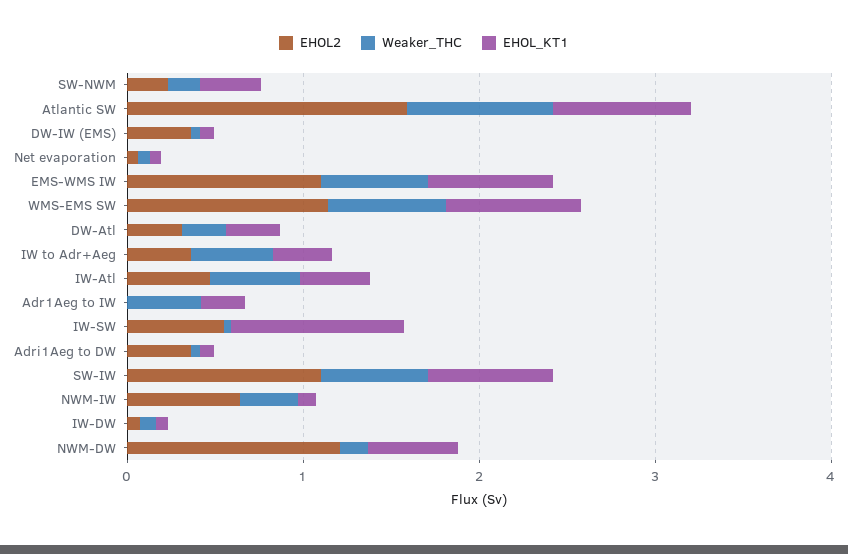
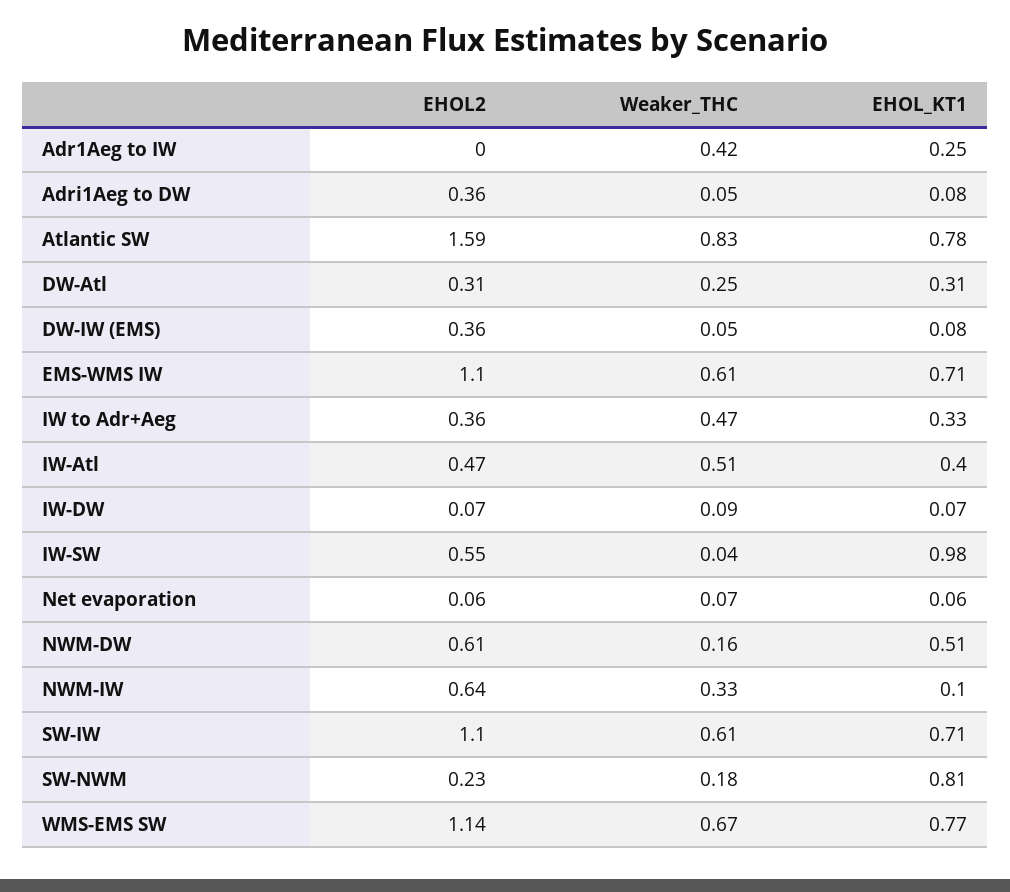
EHOL_KT1, SW-NWM: 0.4 -> 0.81
EHOL2, NWM-DW: 1.2 -> 0.61

